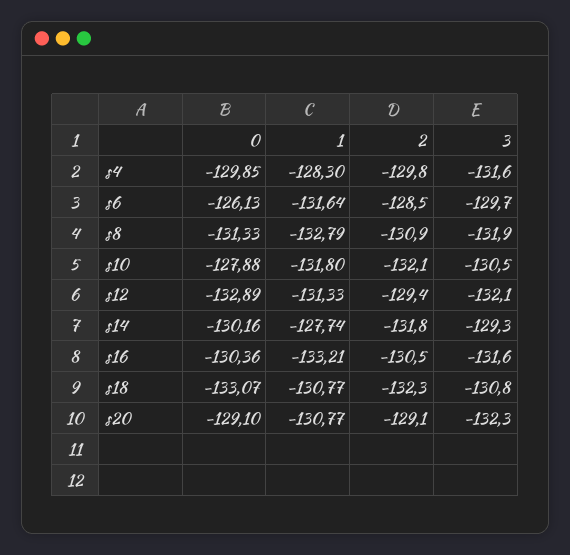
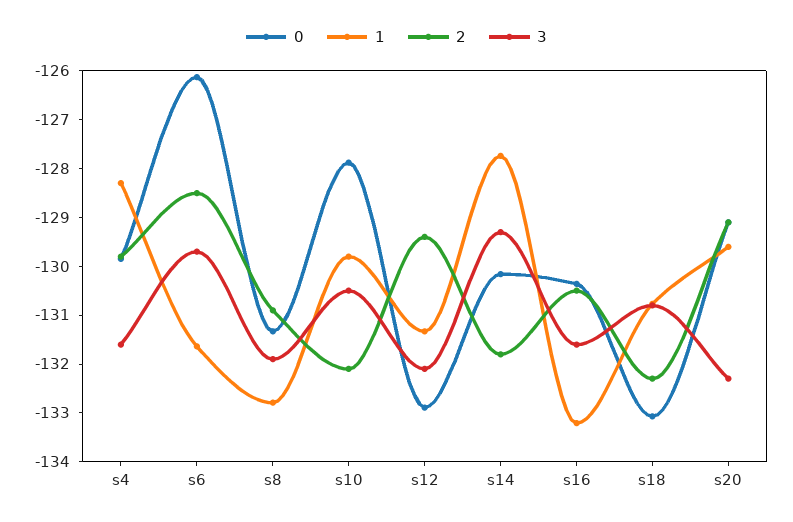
1, s10: -131.8 -> -129.8
1, s20: -130.77 -> -129.6

